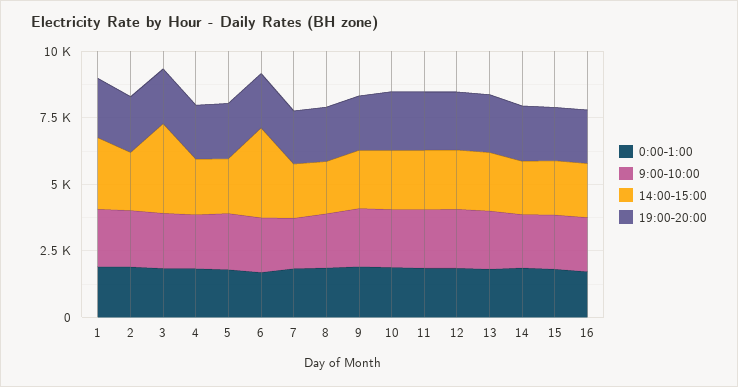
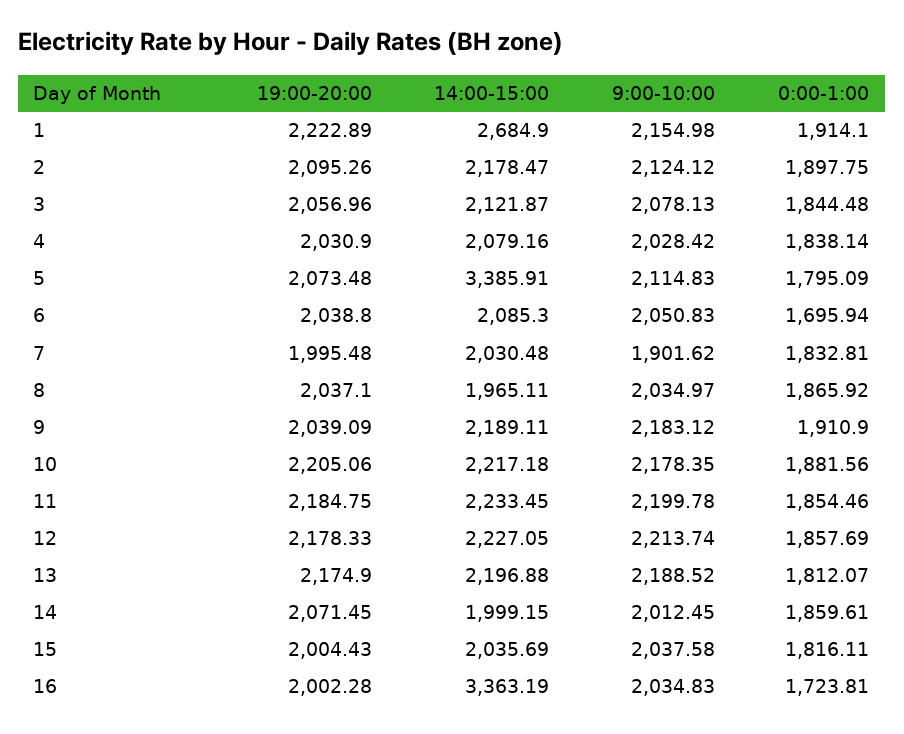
14:00-15:00, 3: 3500 -> 2121.87
14:00-15:00, 5: 2000 -> 3385.91
14:00-15:00, 6: 3500 -> 2085.3
14:00-15:00, 16: 2000 -> 3363.19

